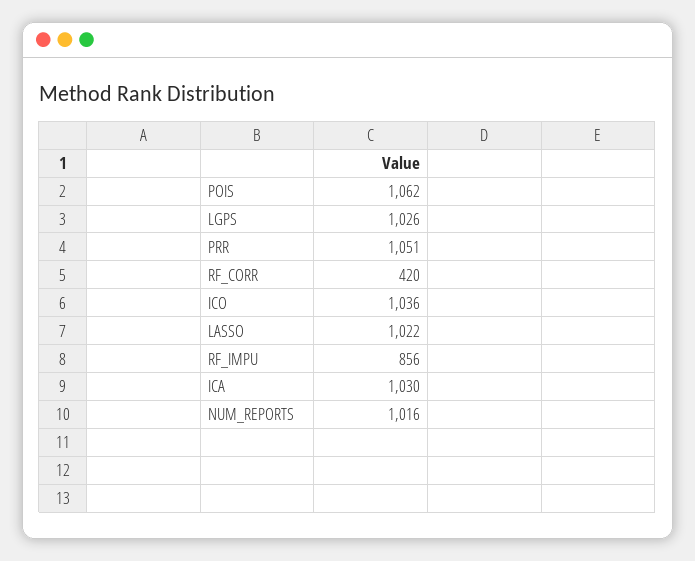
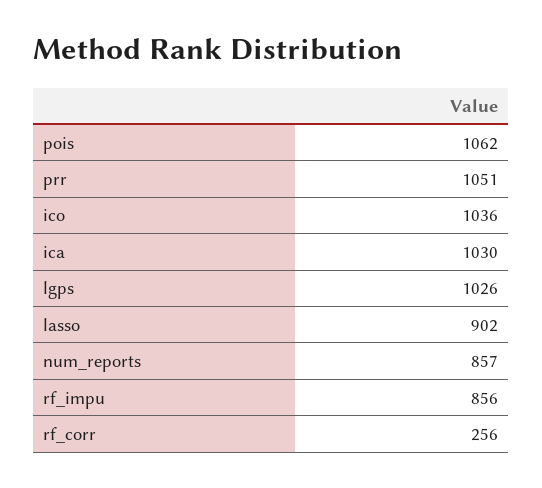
RF_CORR: 420 -> 256
LASSO: 1022 -> 902
NUM_REPORTS: 1016 -> 857

